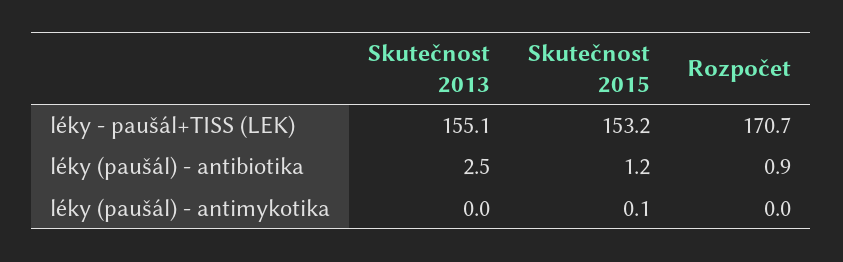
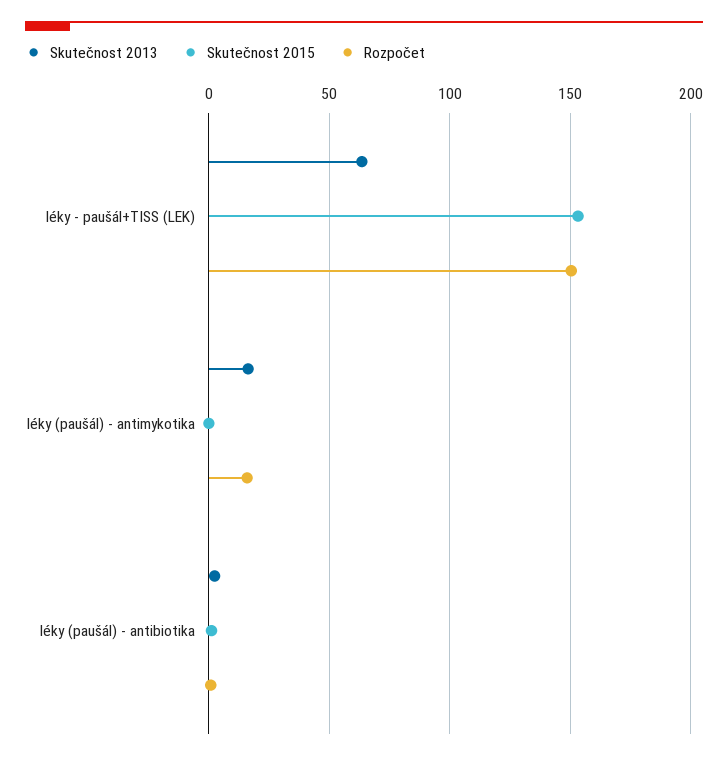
Skutečnost 2013, léky - paušál+TISS (LEK): 155.1 -> 65
Rozpočet, léky - paušál+TISS (LEK): 170.7 -> 150
Skutečnost 2013, léky (paušál) - antimykotika: 0 -> 15
Rozpočet, léky (paušál) - antimykotika: 0 -> 15

